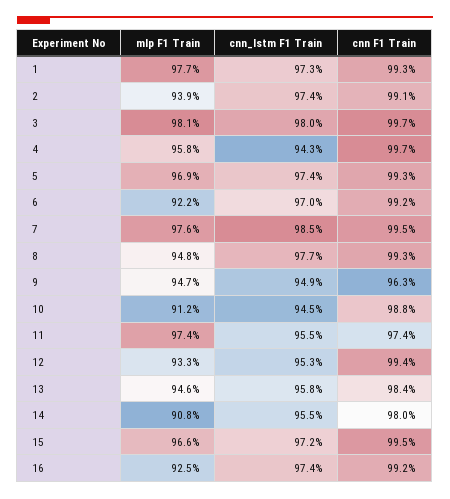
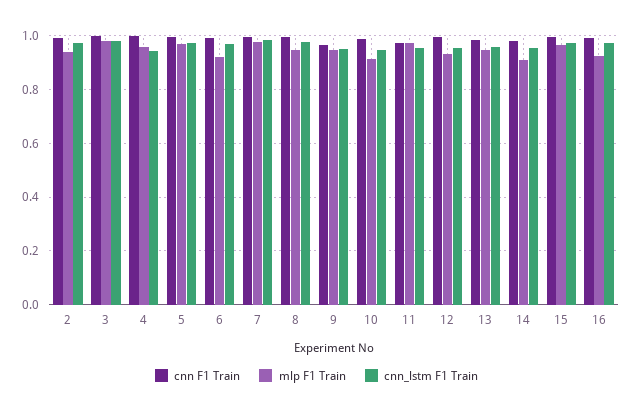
mlp F1 Train, 1: 0.977 -> none
cnn_lstm F1 Train, 1: 0.973 -> none
cnn F1 Train, 1: 0.993 -> none

